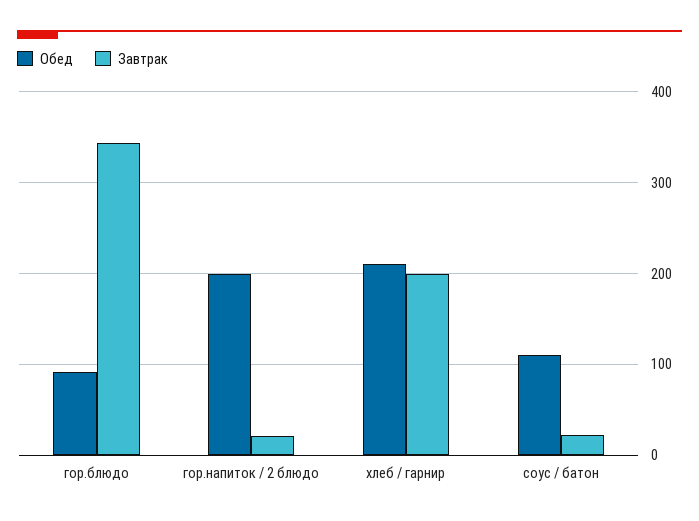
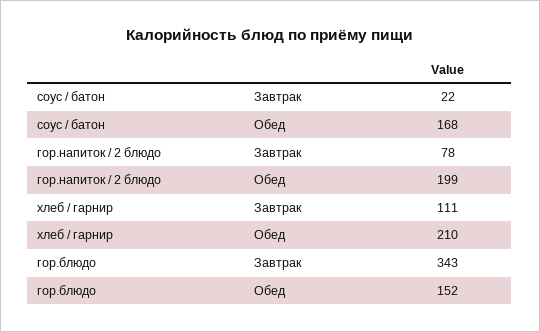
Обед, гор.блюдо: 90 -> 152
Завтрак, гор.напиток / 2 блюдо: 20 -> 78
Завтрак, хлеб / гарнир: 200 -> 111
Обед, соус / батон: 110 -> 168

